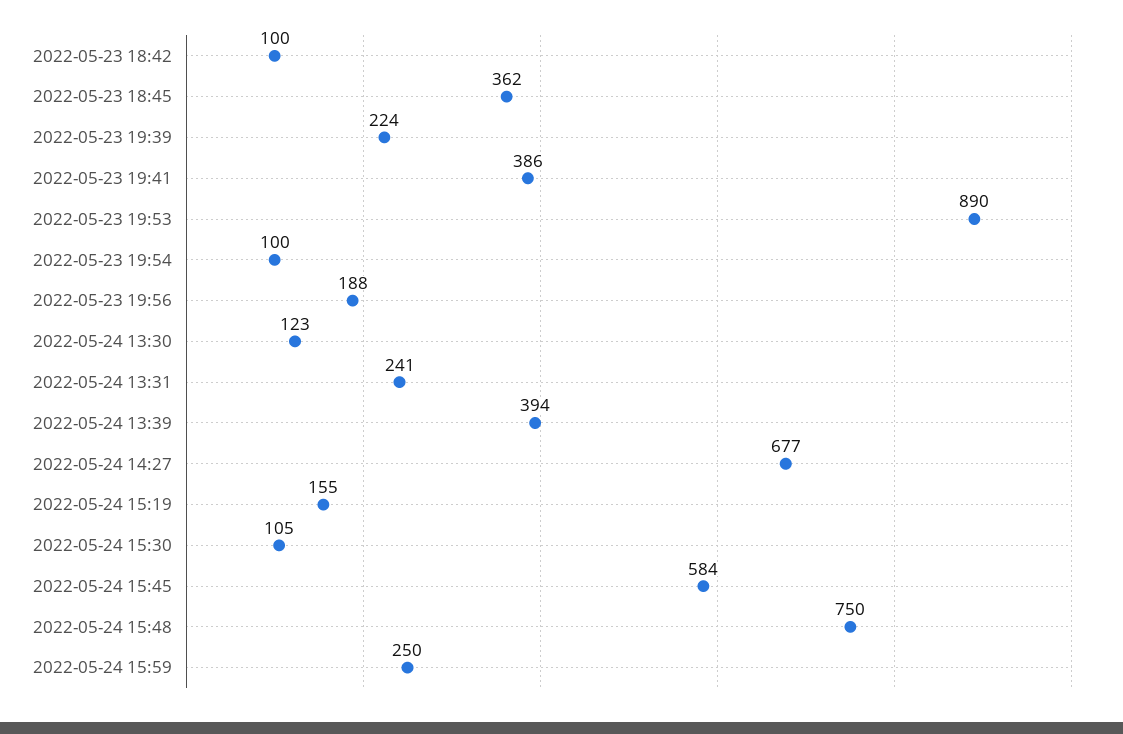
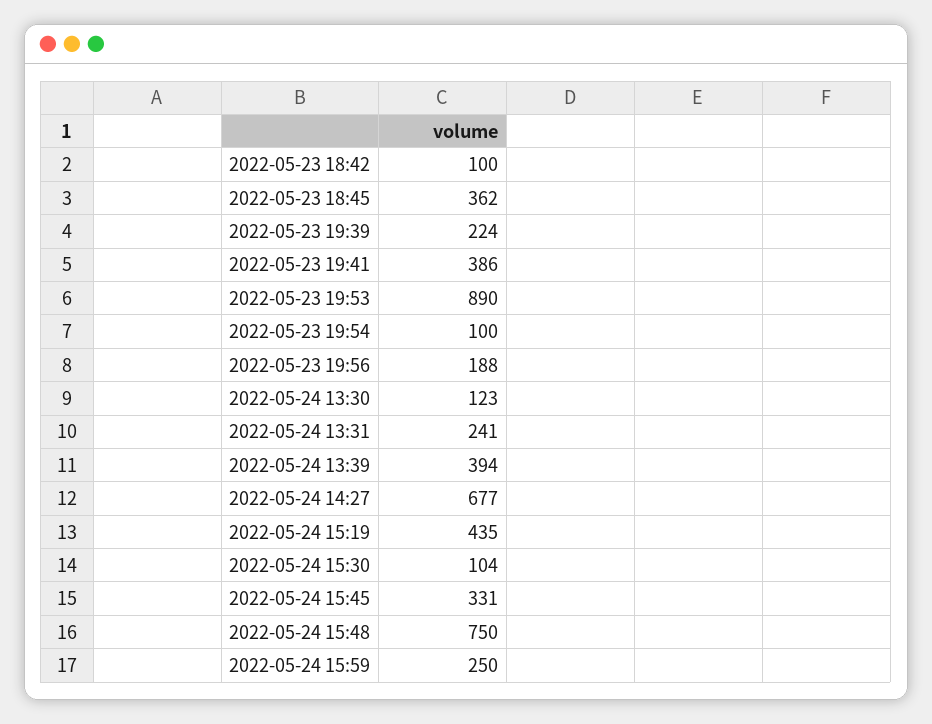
2022-05-24 15:19: 155 -> 435
2022-05-24 15:30: 105 -> 104
2022-05-24 15:45: 584 -> 331

